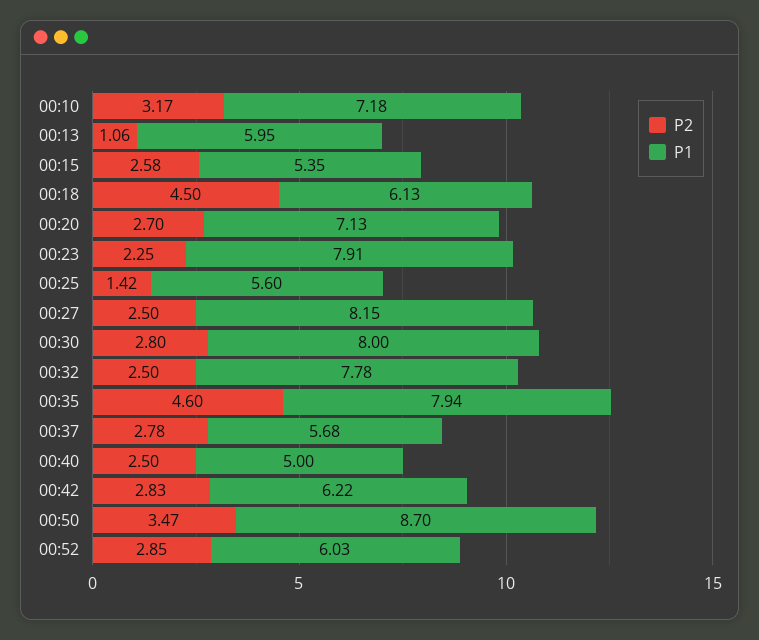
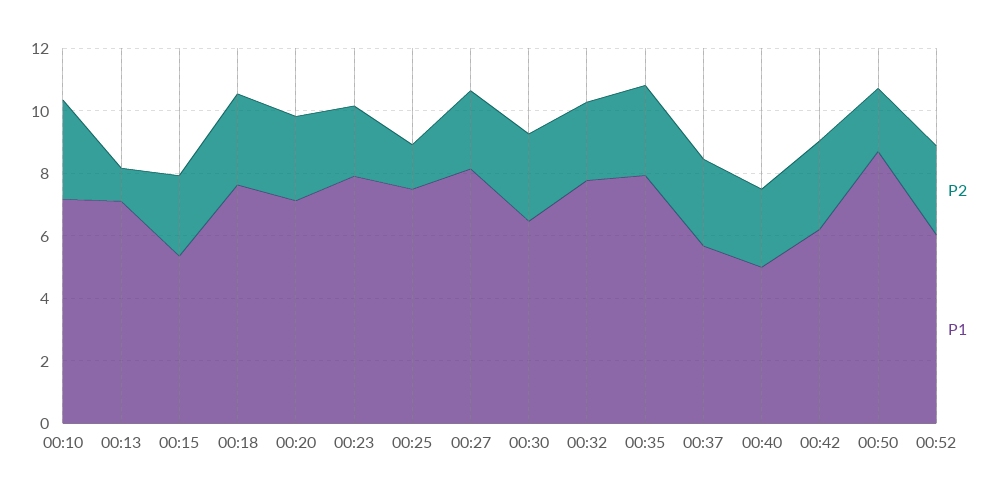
P1, 00:13: 5.95 -> 7
P2, 00:18: 4.5 -> 3
P1, 00:18: 6.13 -> 7.5
P1, 00:25: 5.6 -> 7.5
P1, 00:30: 8 -> 6.5
P2, 00:35: 4.6 -> 3
P2, 00:50: 3.47 -> 2

